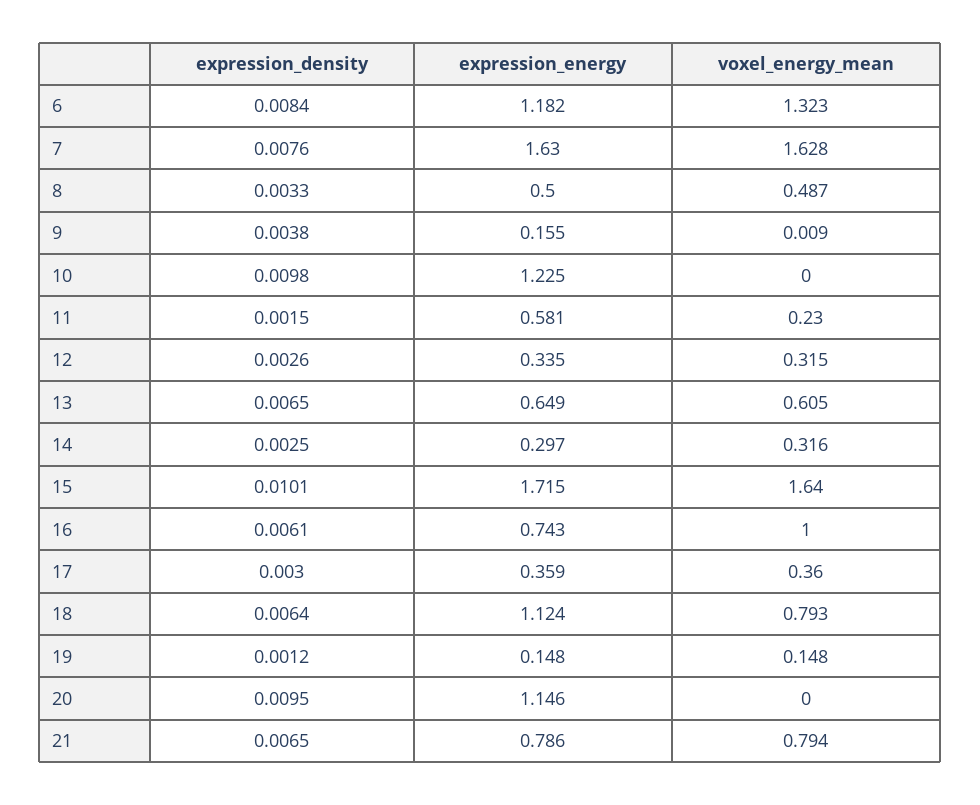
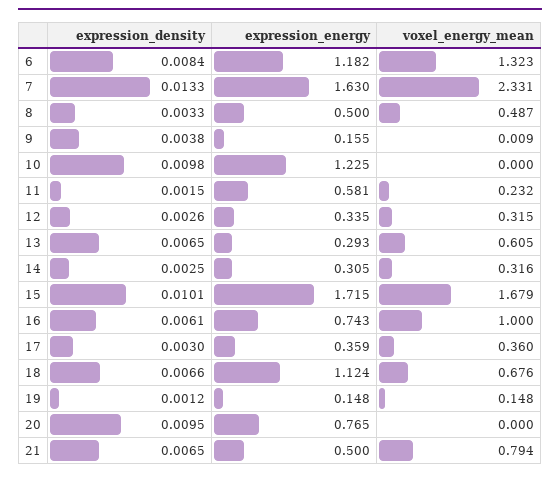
expression_density, 7: 0.0076 -> 0.0133
voxel_energy_mean, 7: 1.628 -> 2.331
voxel_energy_mean, 11: 0.23 -> 0.232
expression_energy, 13: 0.649 -> 0.293
expression_energy, 14: 0.297 -> 0.305
voxel_energy_mean, 15: 1.64 -> 1.679
expression_density, 18: 0.0064 -> 0.0066
voxel_energy_mean, 18: 0.793 -> 0.676
expression_energy, 20: 1.146 -> 0.765
expression_energy, 21: 0.786 -> 0.5

